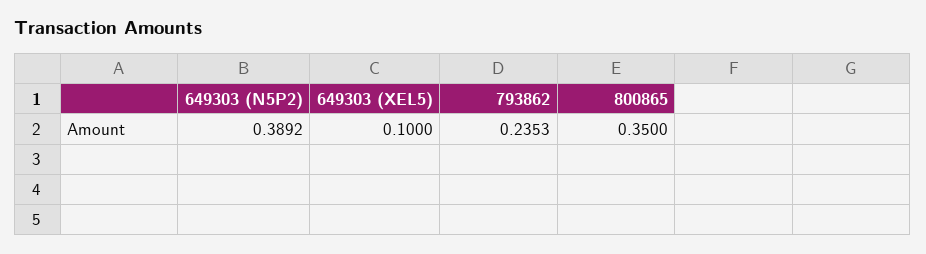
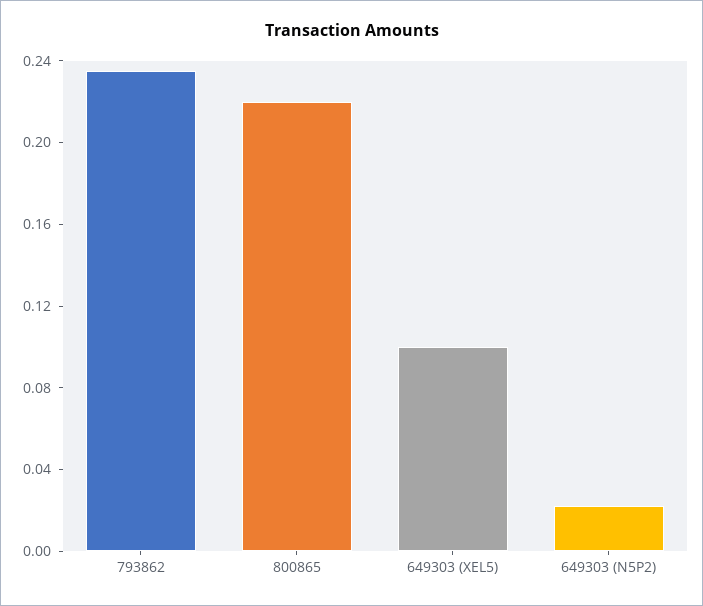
649303 (N5P2): 0.3892 -> 0.02
800865: 0.35 -> 0.22

